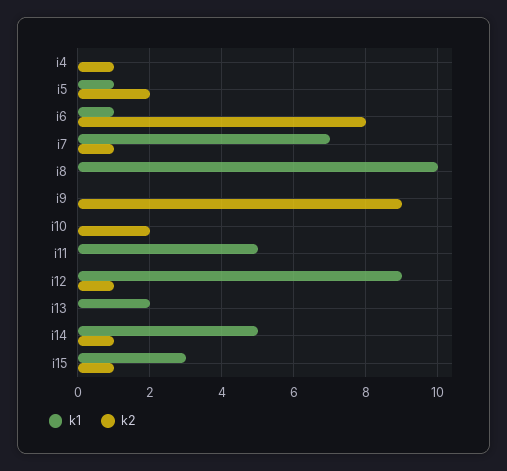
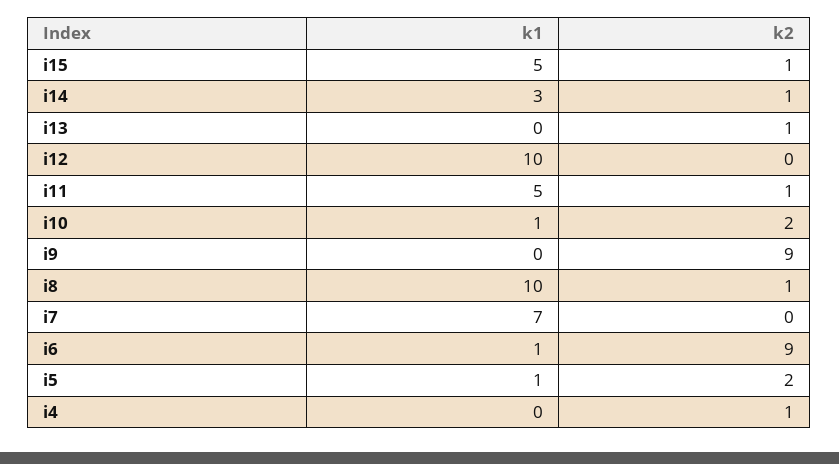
k2, i6: 8 -> 9
k2, i7: 1 -> 0
k2, i8: 0 -> 1
k1, i10: 0 -> 1
k2, i11: 0 -> 1
k1, i12: 9 -> 10
k2, i12: 1 -> 0
k1, i13: 2 -> 0
k2, i13: 0 -> 1
k1, i14: 5 -> 3
k1, i15: 3 -> 5

